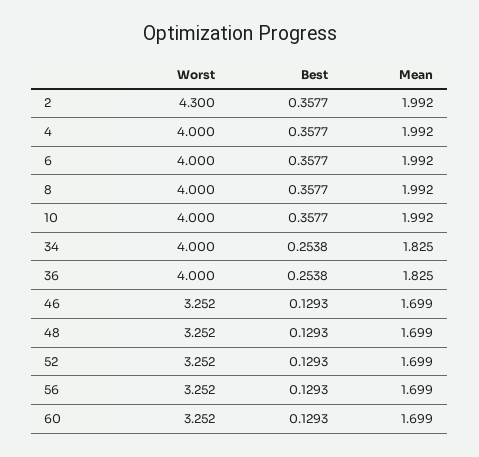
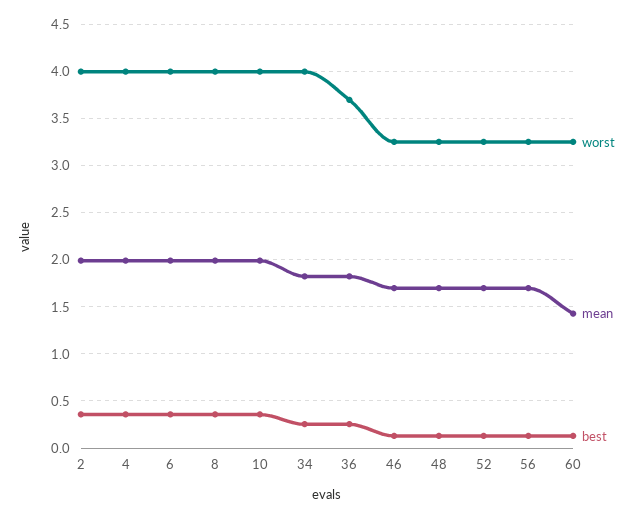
Worst, 2: 4.3 -> 4
Worst, 36: 4 -> 3.7
Mean, 60: 1.699 -> 1.4

